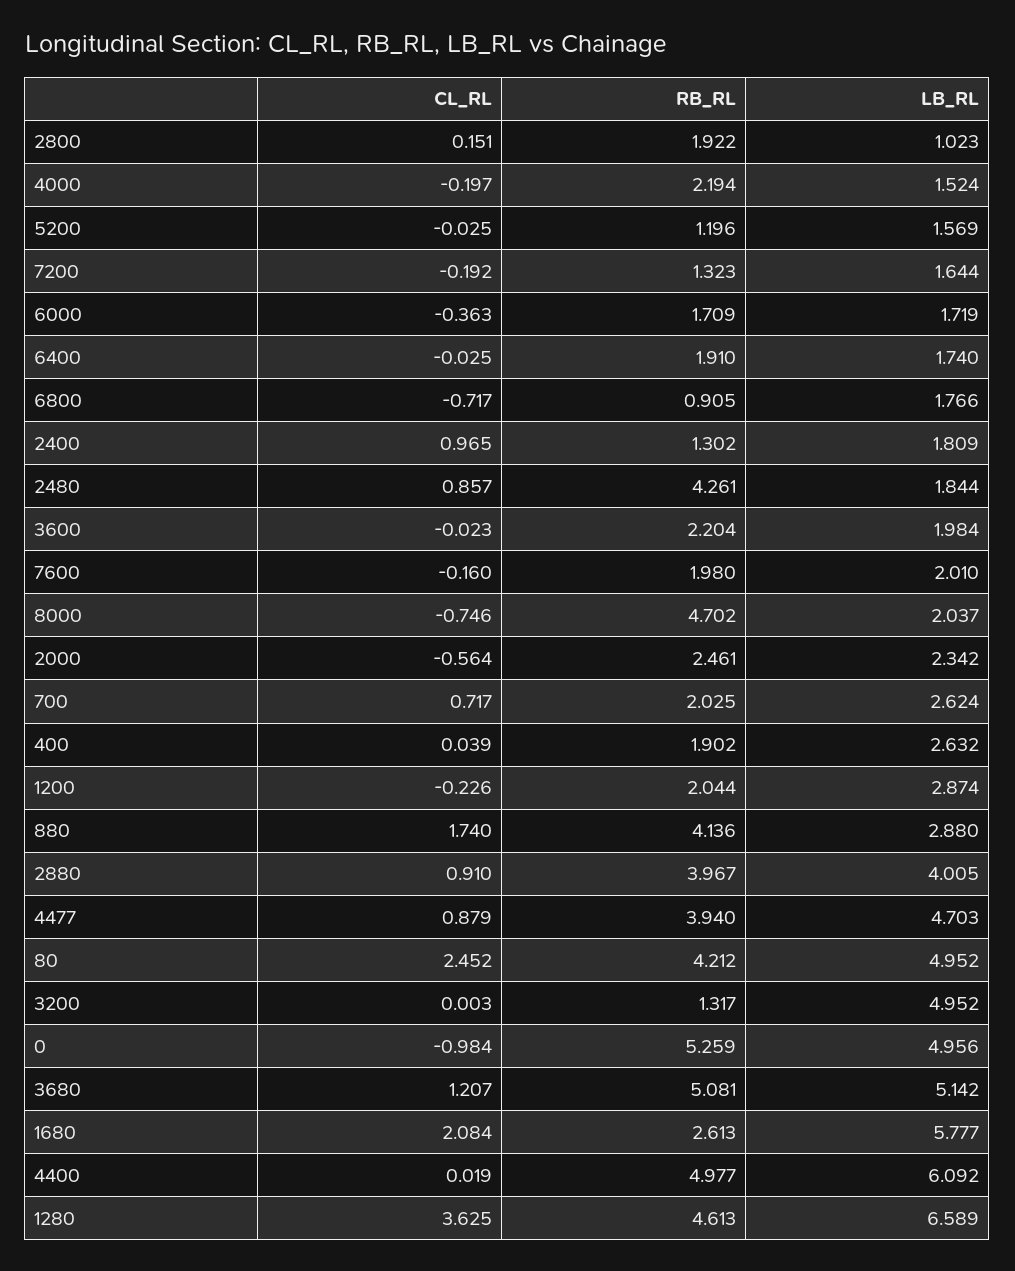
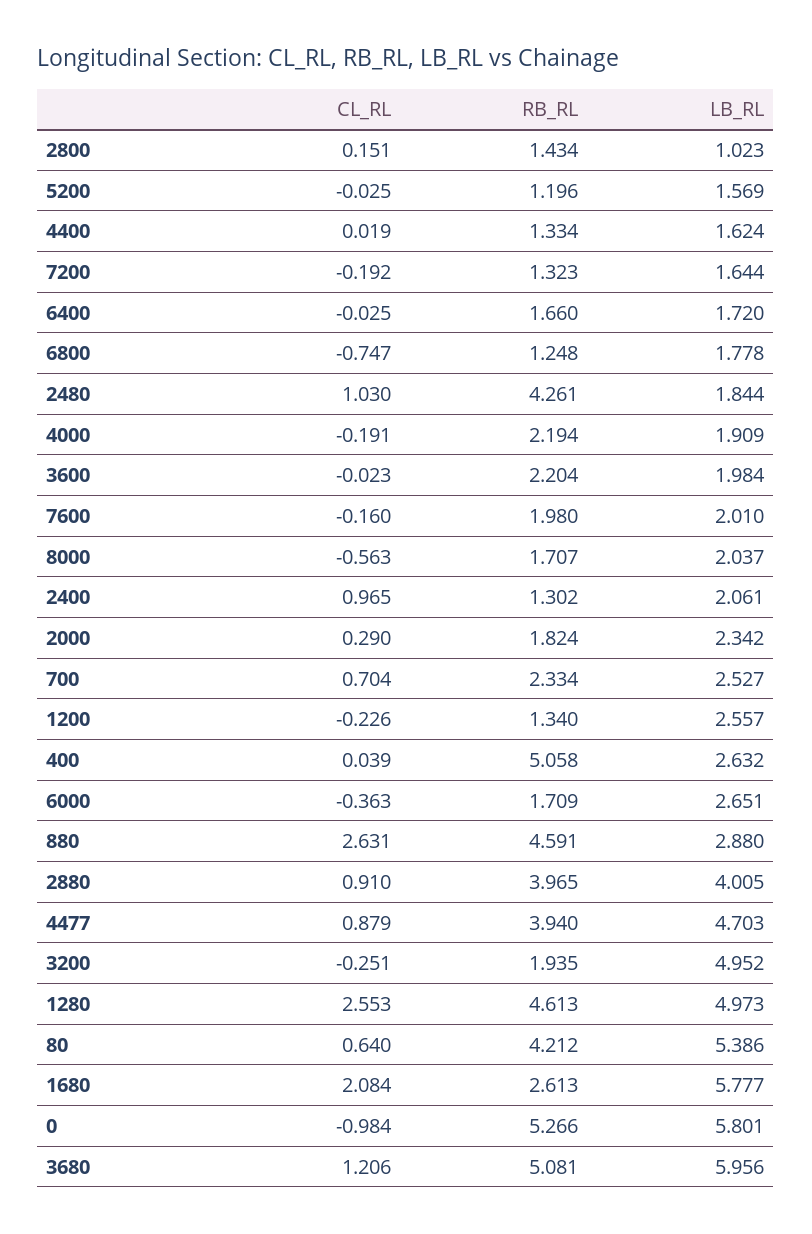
RB_RL, 2800: 1.922 -> 1.434
CL_RL, 4000: -0.197 -> -0.191
LB_RL, 4000: 1.524 -> 1.909
LB_RL, 6000: 1.719 -> 2.651
RB_RL, 6400: 1.91 -> 1.66
LB_RL, 6400: 1.74 -> 1.72
CL_RL, 6800: -0.717 -> -0.747
RB_RL, 6800: 0.905 -> 1.248
LB_RL, 6800: 1.766 -> 1.778
LB_RL, 2400: 1.809 -> 2.061
CL_RL, 2480: 0.857 -> 1.03
CL_RL, 8000: -0.746 -> -0.563
RB_RL, 8000: 4.702 -> 1.707
CL_RL, 2000: -0.564 -> 0.29
RB_RL, 2000: 2.461 -> 1.824
CL_RL, 700: 0.717 -> 0.704
RB_RL, 700: 2.025 -> 2.334
LB_RL, 700: 2.624 -> 2.527
RB_RL, 400: 1.902 -> 5.058
RB_RL, 1200: 2.044 -> 1.34
LB_RL, 1200: 2.874 -> 2.557
CL_RL, 880: 1.74 -> 2.631
RB_RL, 880: 4.136 -> 4.591
RB_RL, 2880: 3.967 -> 3.965
CL_RL, 80: 2.452 -> 0.64
LB_RL, 80: 4.952 -> 5.386
CL_RL, 3200: 0.003 -> -0.251
RB_RL, 3200: 1.317 -> 1.935
RB_RL, 0: 5.259 -> 5.266
LB_RL, 0: 4.956 -> 5.801
CL_RL, 3680: 1.207 -> 1.206
LB_RL, 3680: 5.142 -> 5.956
RB_RL, 4400: 4.977 -> 1.334
LB_RL, 4400: 6.092 -> 1.624
CL_RL, 1280: 3.625 -> 2.553
LB_RL, 1280: 6.589 -> 4.973

